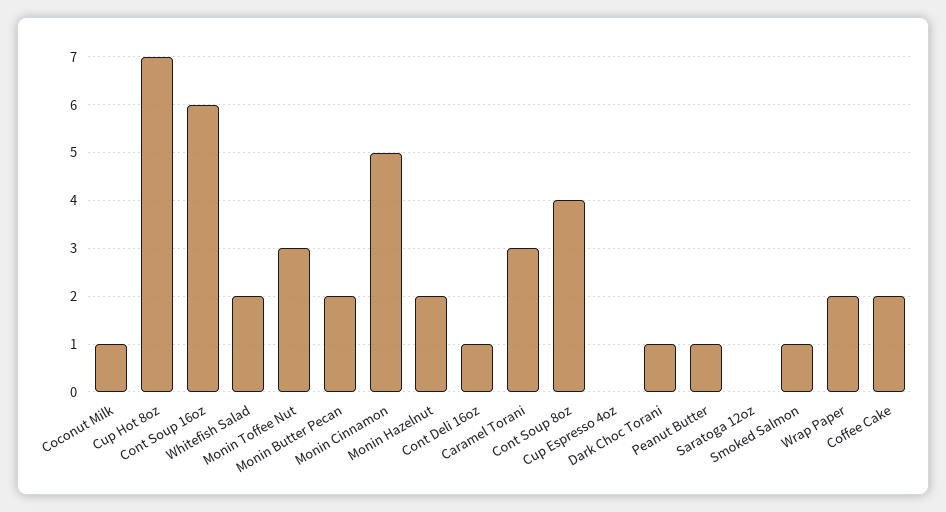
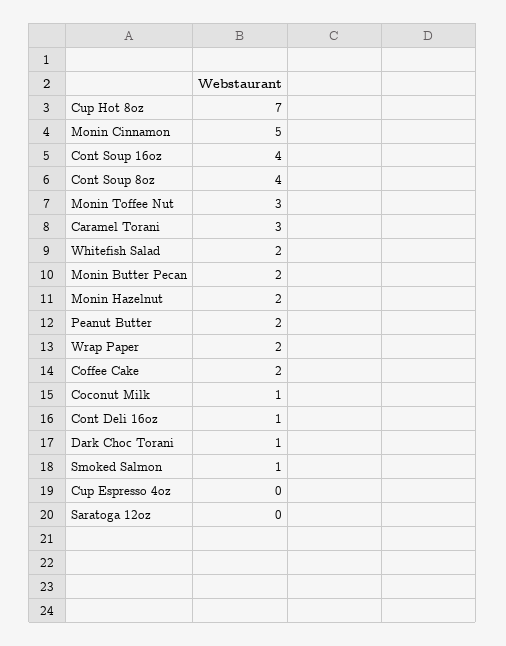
Cont Soup 16oz: 6 -> 4
Peanut Butter: 1 -> 2

